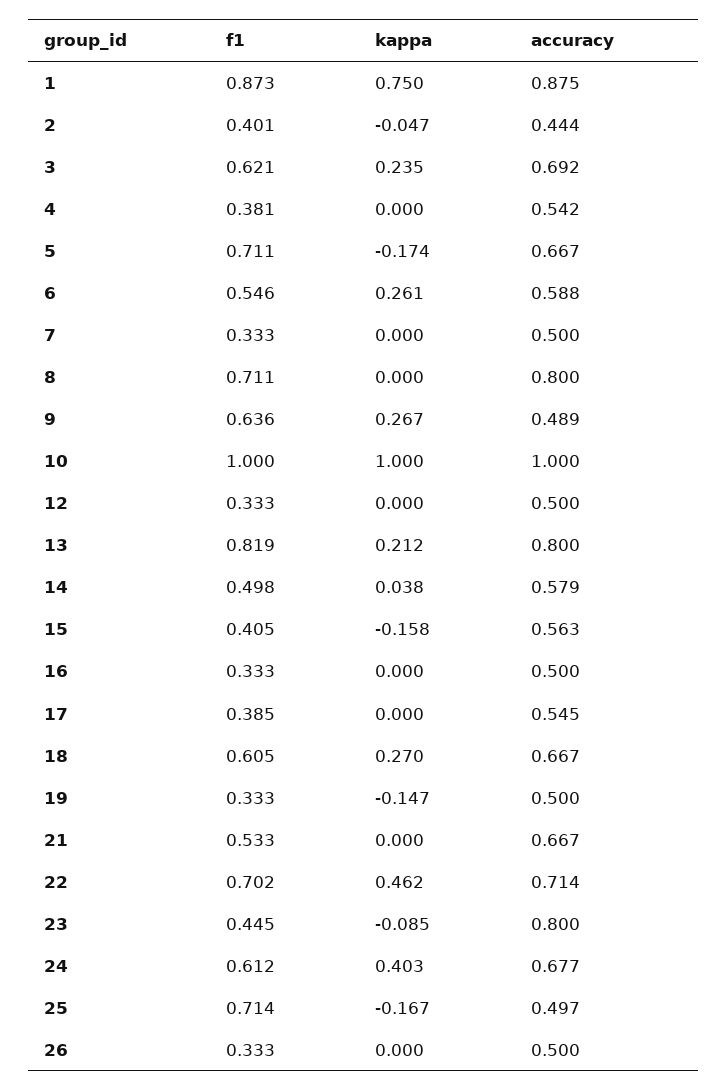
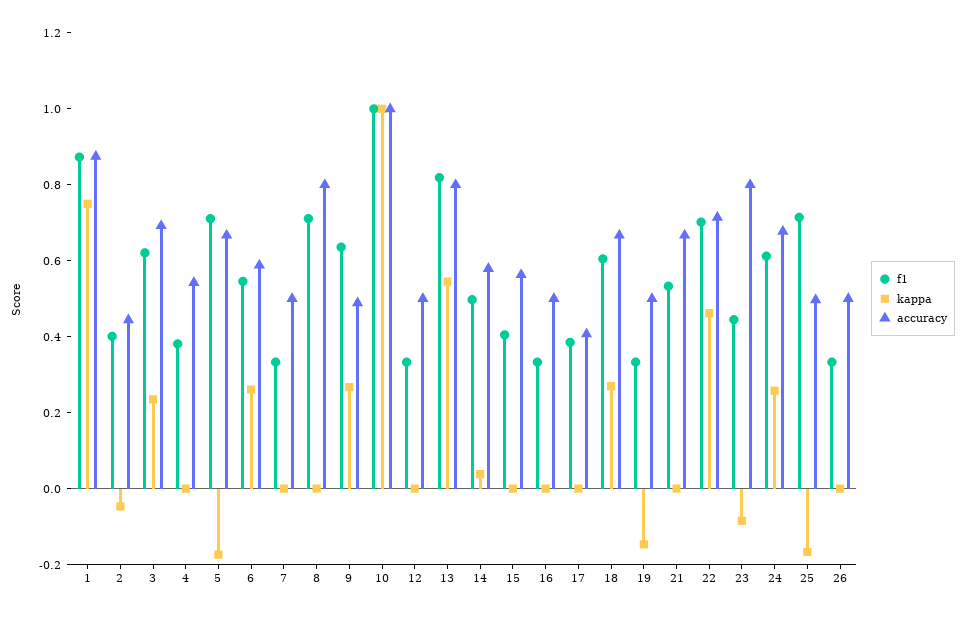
kappa, 13: 0.212 -> 0.55
kappa, 15: -0.158 -> 0
accuracy, 17: 0.545 -> 0.4
kappa, 24: 0.403 -> 0.25

